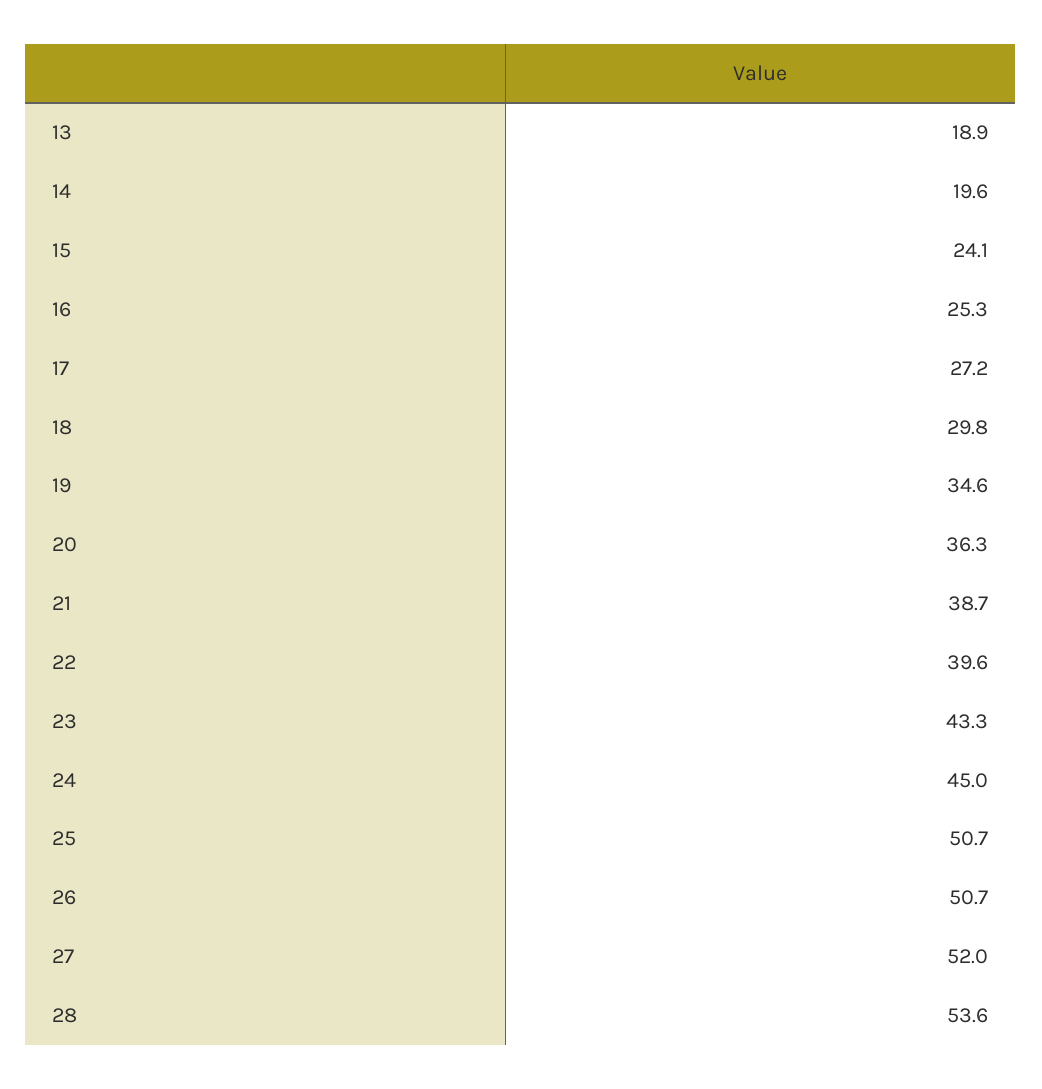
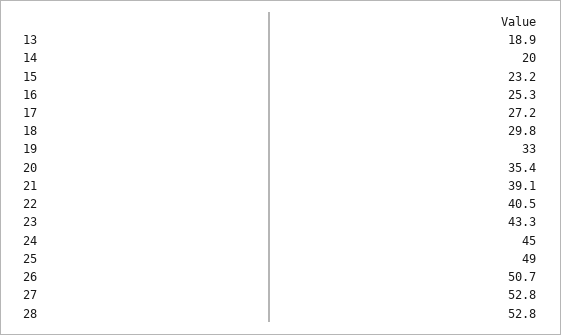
14: 19.6 -> 20
15: 24.1 -> 23.2
19: 34.6 -> 33
20: 36.3 -> 35.4
21: 38.7 -> 39.1
22: 39.6 -> 40.5
25: 50.7 -> 49
27: 52 -> 52.8
28: 53.6 -> 52.8

